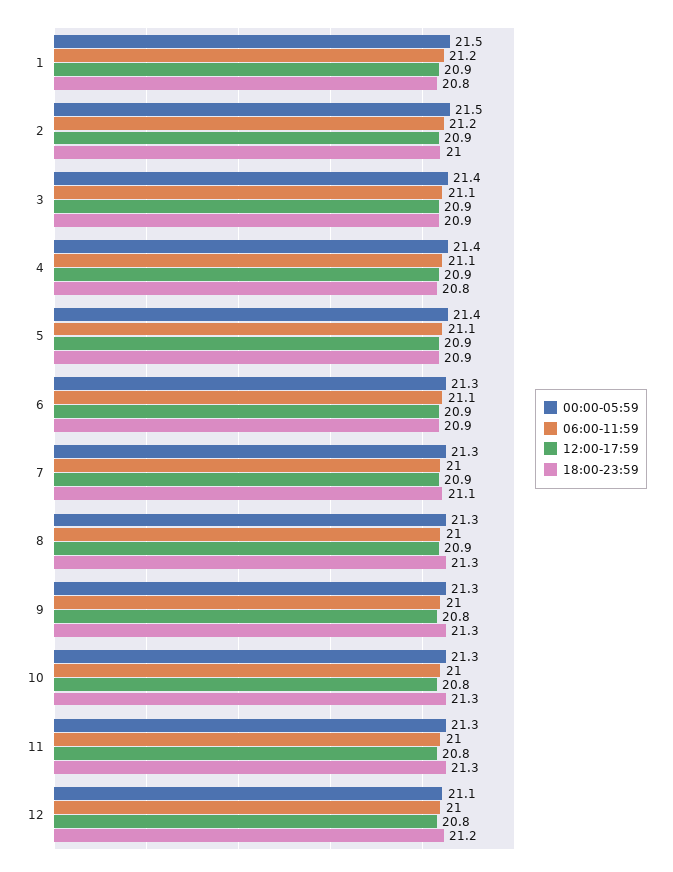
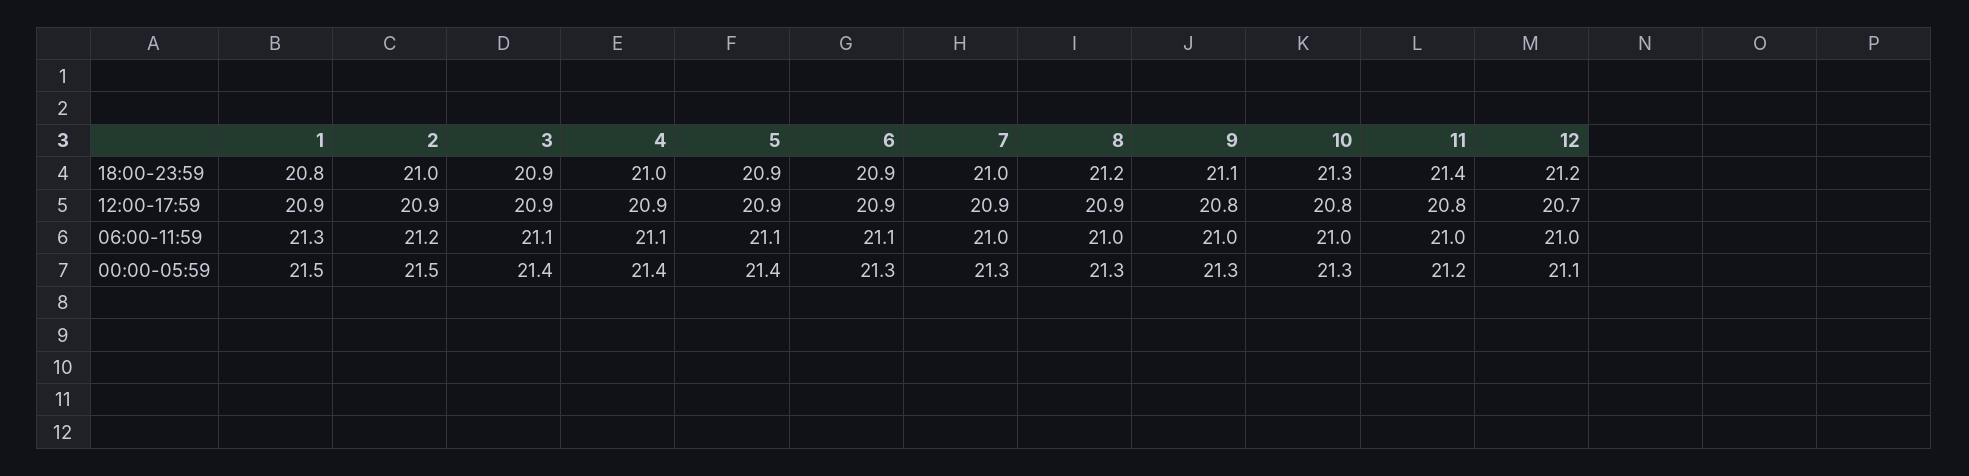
06:00-11:59, 1: 21.2 -> 21.3
18:00-23:59, 4: 20.8 -> 21
18:00-23:59, 7: 21.1 -> 21
18:00-23:59, 8: 21.3 -> 21.2
18:00-23:59, 9: 21.3 -> 21.1
00:00-05:59, 11: 21.3 -> 21.2
18:00-23:59, 11: 21.3 -> 21.4
12:00-17:59, 12: 20.8 -> 20.7

